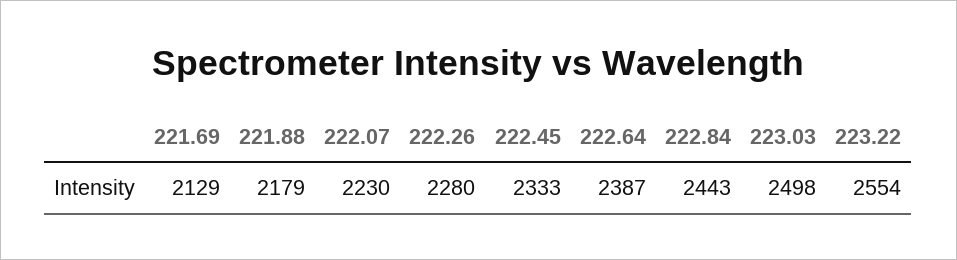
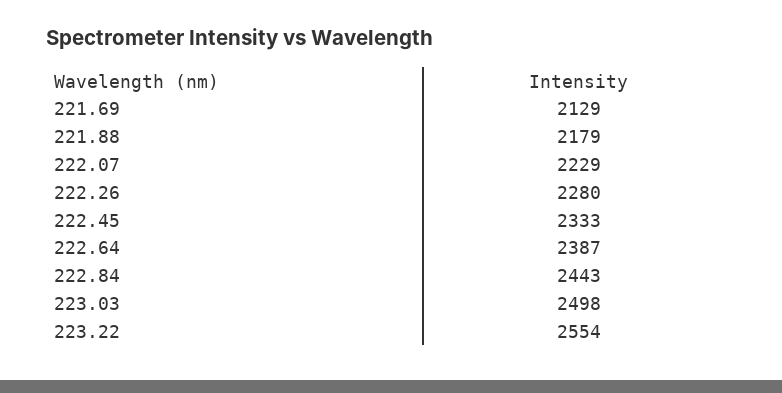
222.07: 2230 -> 2229

